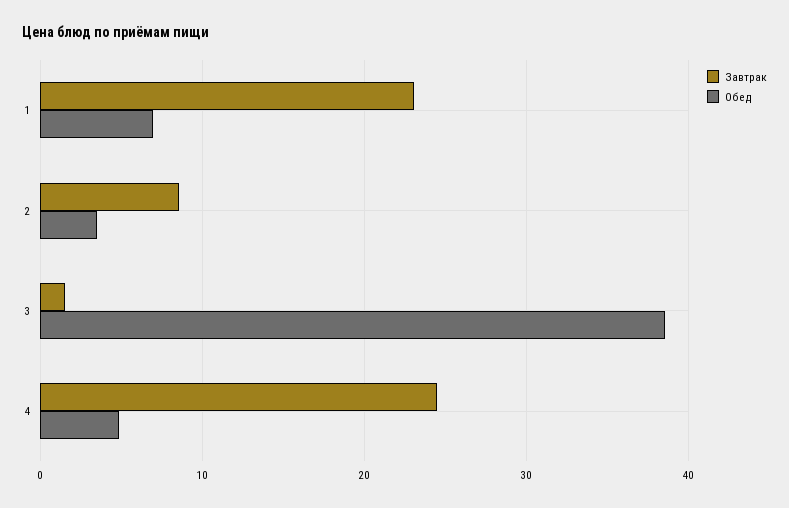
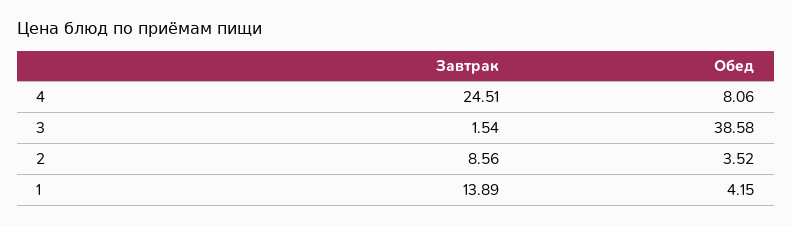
Завтрак, 1: 23 -> 13.89
Обед, 1: 7 -> 4.15
Обед, 4: 5 -> 8.06

